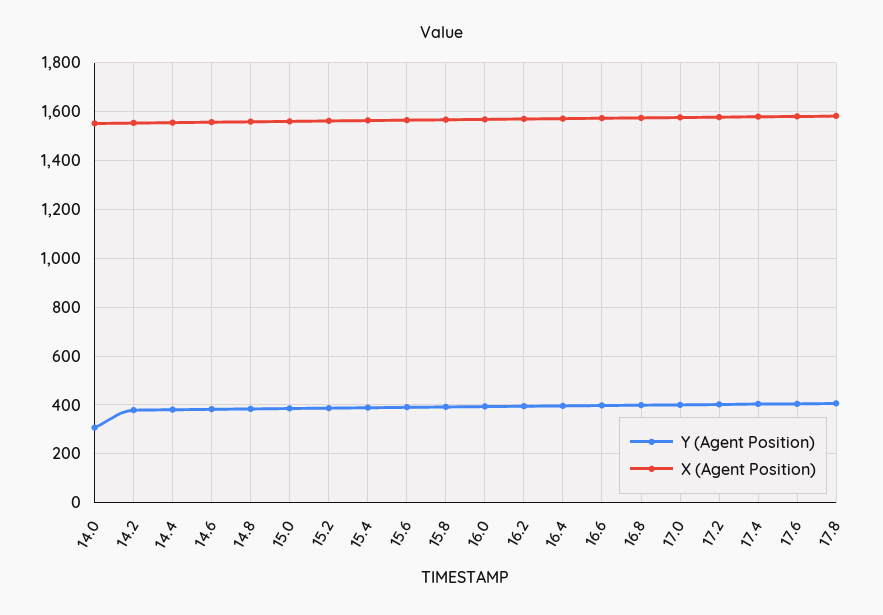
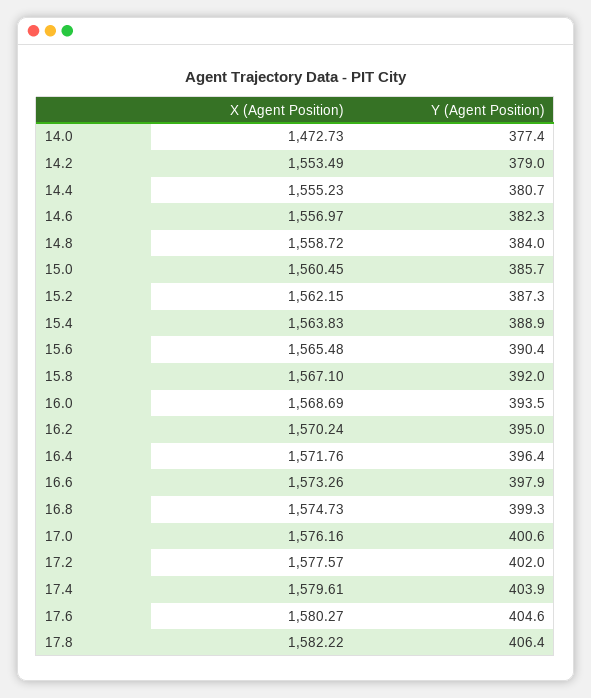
Y (Agent Position), 14.0: 300 -> 377.4
X (Agent Position), 14.0: 1550 -> 1472.73

